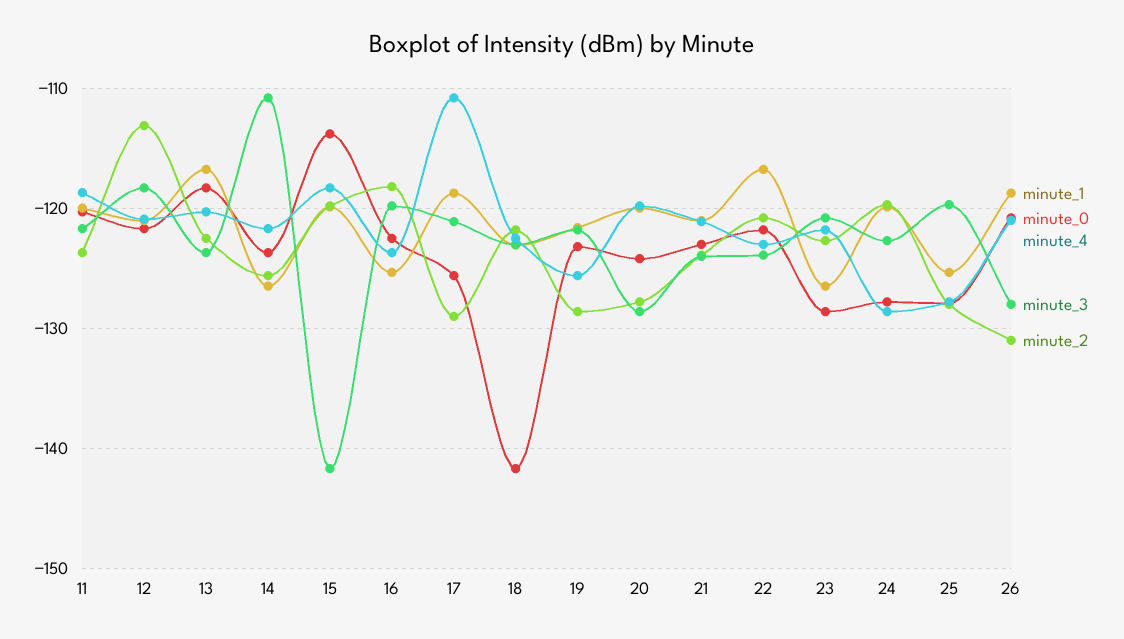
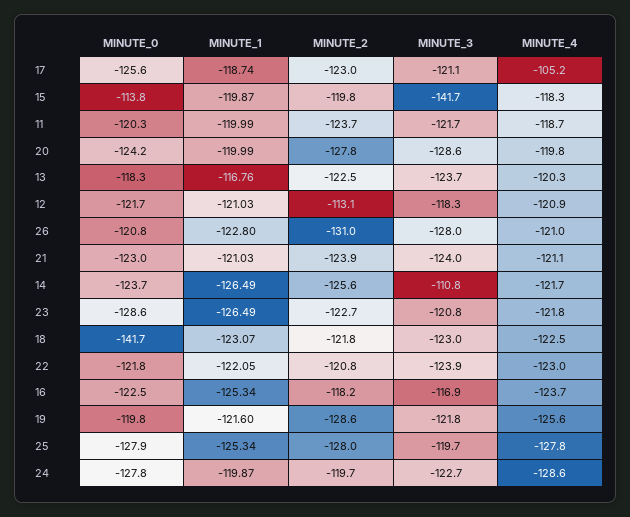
minute_3, 16: -120 -> -116.9
minute_4, 17: -111 -> -105.2
minute_2, 17: -129 -> -123
minute_0, 19: -123 -> -119.8
minute_1, 22: -117 -> -122.05
minute_1, 26: -119 -> -122.8

